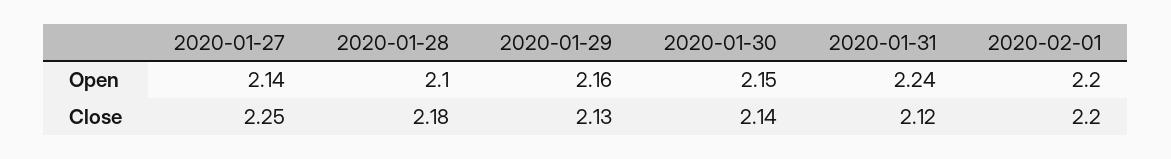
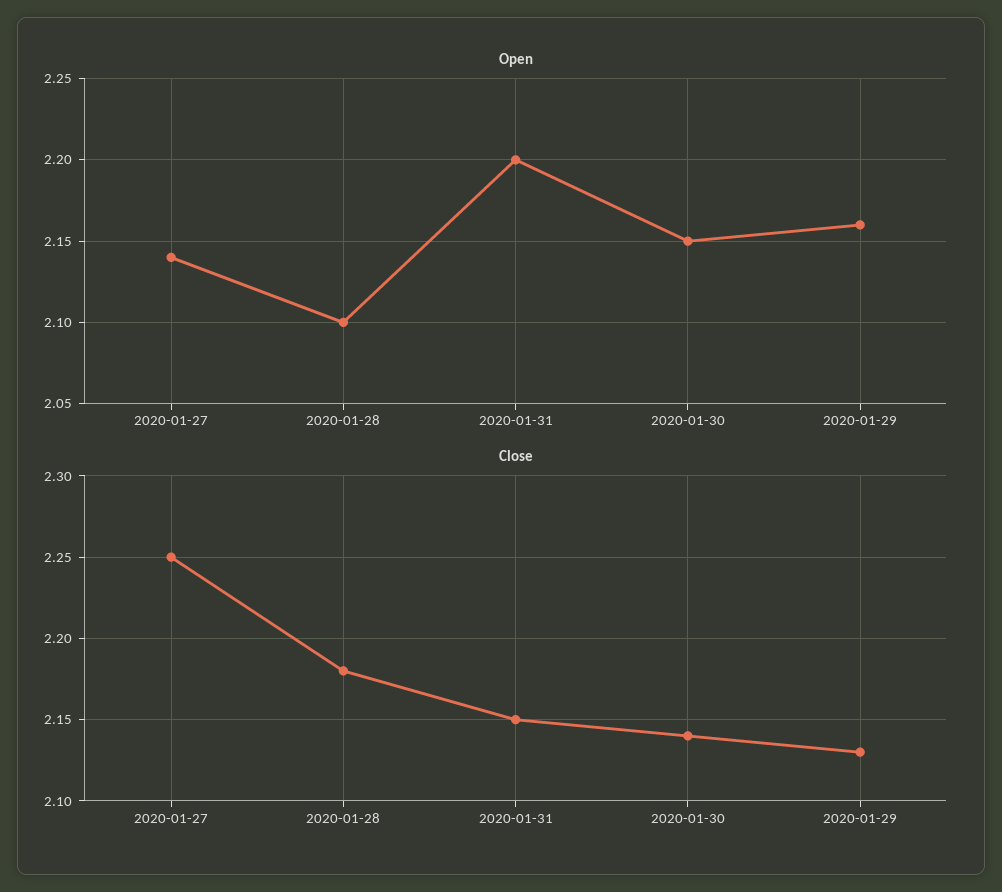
Open, 2020-01-31: 2.24 -> 2.2
Open, 2020-02-01: 2.2 -> none
Close, 2020-01-31: 2.12 -> 2.15
Close, 2020-02-01: 2.2 -> none

